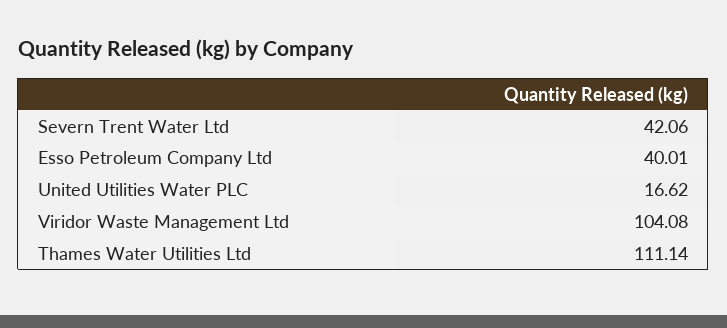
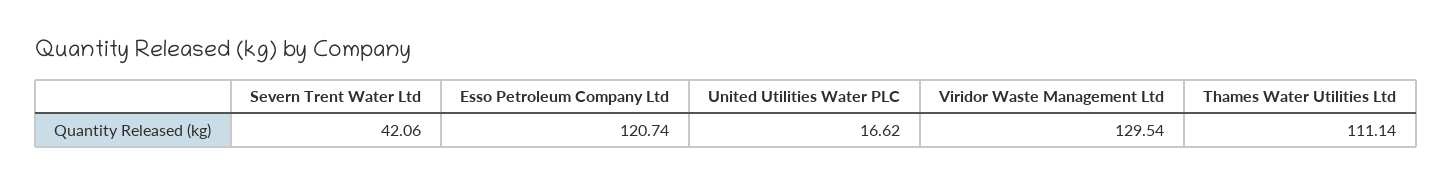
Esso Petroleum Company Ltd: 40.01 -> 120.74
Viridor Waste Management Ltd: 104.08 -> 129.54

